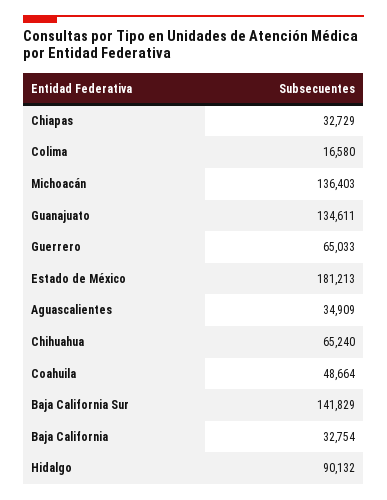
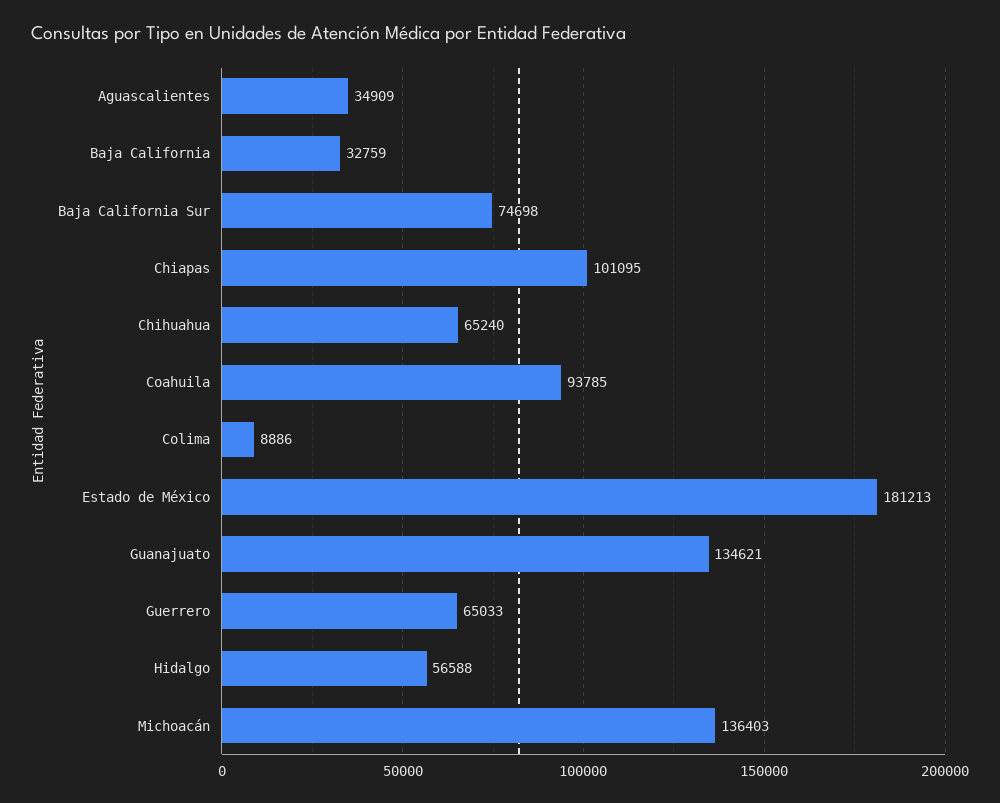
Chiapas: 32729 -> 101095
Colima: 16580 -> 8886
Guanajuato: 134611 -> 134621
Coahuila: 48664 -> 93785
Baja California Sur: 141829 -> 74698
Baja California: 32754 -> 32759
Hidalgo: 90132 -> 56588

